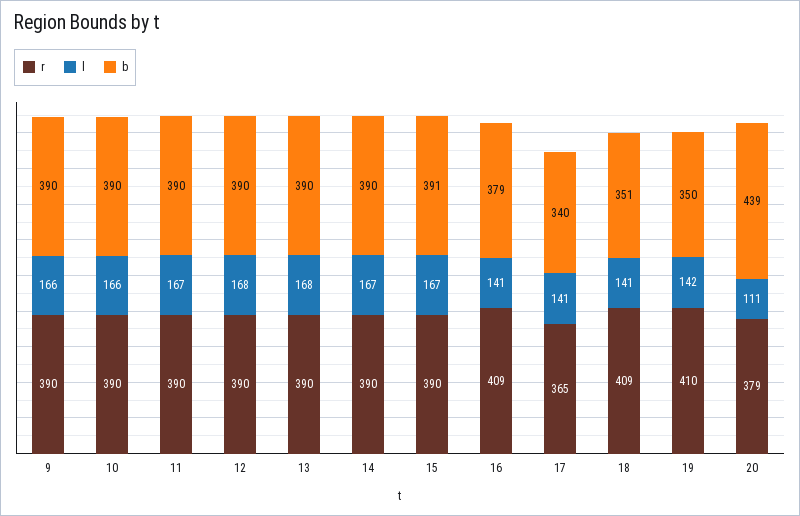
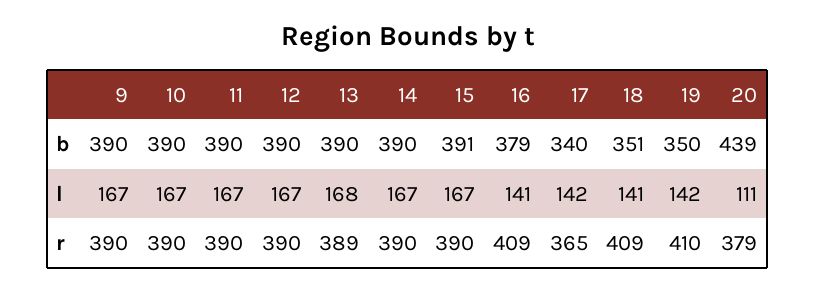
l, 9: 166 -> 167
l, 10: 166 -> 167
l, 12: 168 -> 167
r, 13: 390 -> 389
l, 17: 141 -> 142

